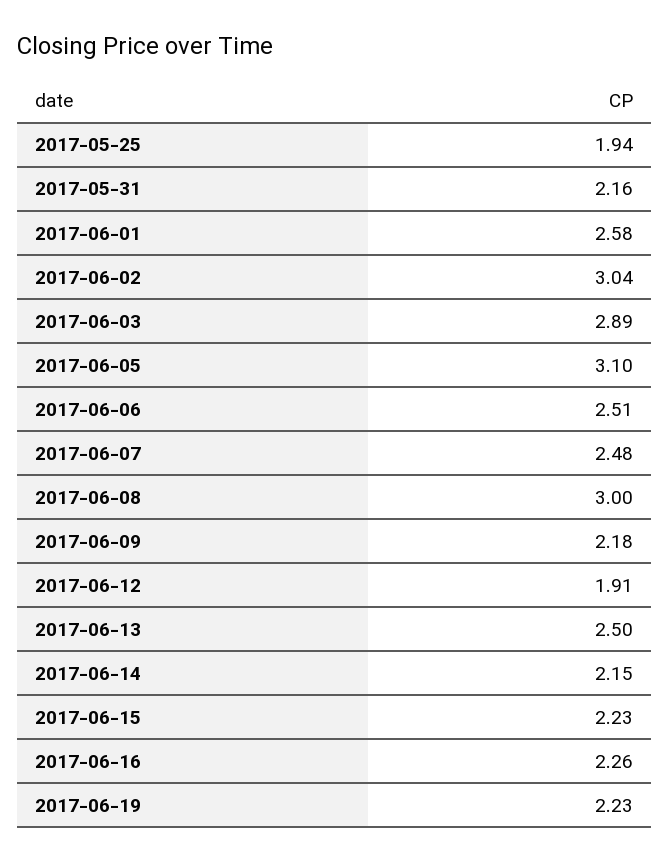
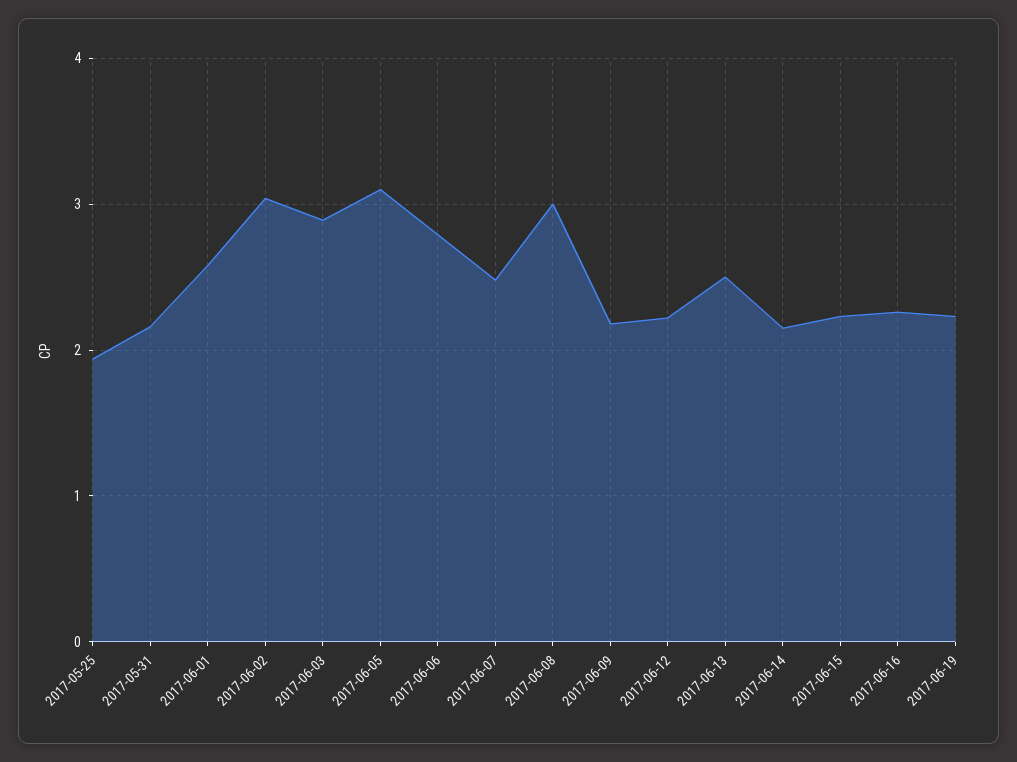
2017-06-06: 2.51 -> 2.8
2017-06-12: 1.91 -> 2.2

